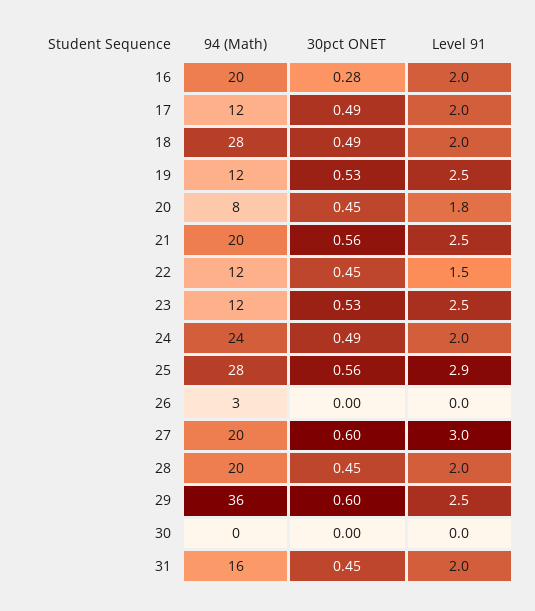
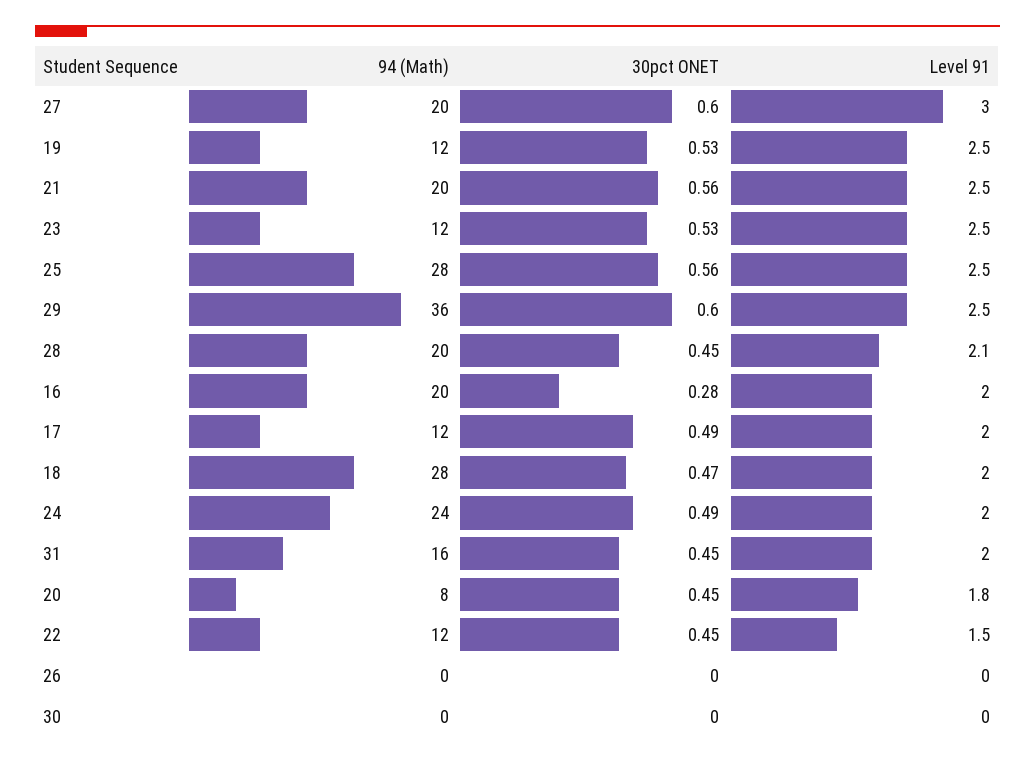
30pct ONET, 18: 0.49 -> 0.47
Level 91, 25: 2.9 -> 2.5
94 (Math), 26: 3 -> 0
Level 91, 28: 2 -> 2.1

